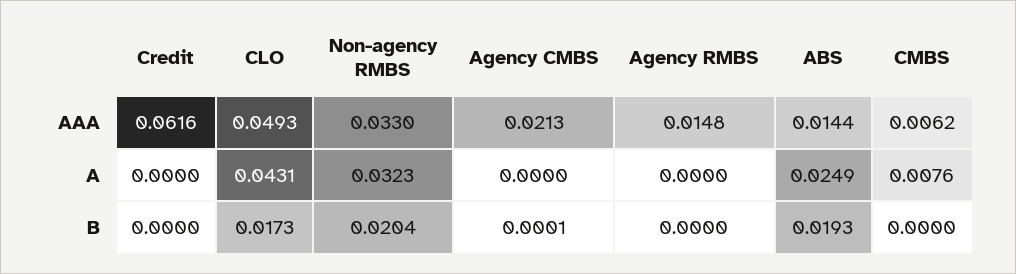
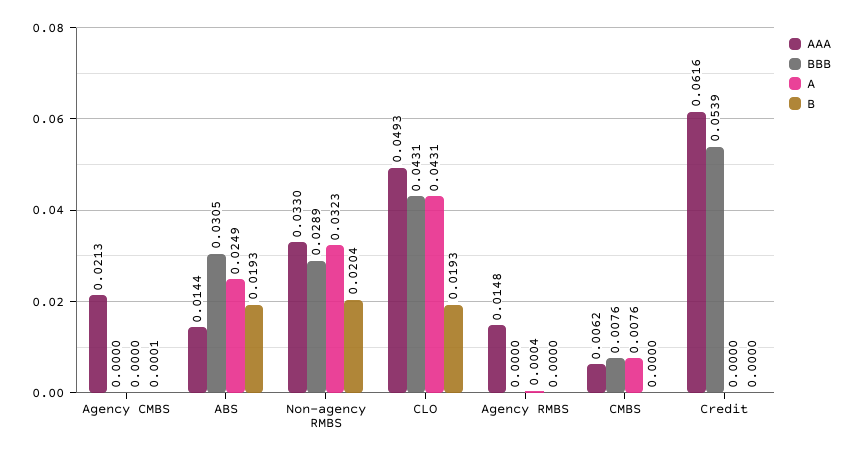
A, Agency RMBS: 0 -> 0.0004
B, CLO: 0.0173 -> 0.0193
BBB, Agency CMBS: none -> 0
BBB, ABS: none -> 0.0305
BBB, Non-agency RMBS: none -> 0.0289
BBB, CLO: none -> 0.0431
BBB, Agency RMBS: none -> 0
BBB, CMBS: none -> 0.0076
BBB, Credit: none -> 0.0539

